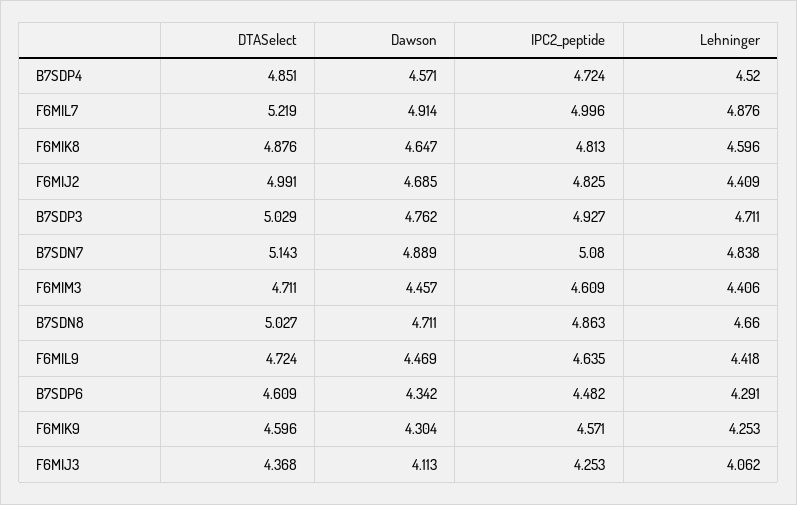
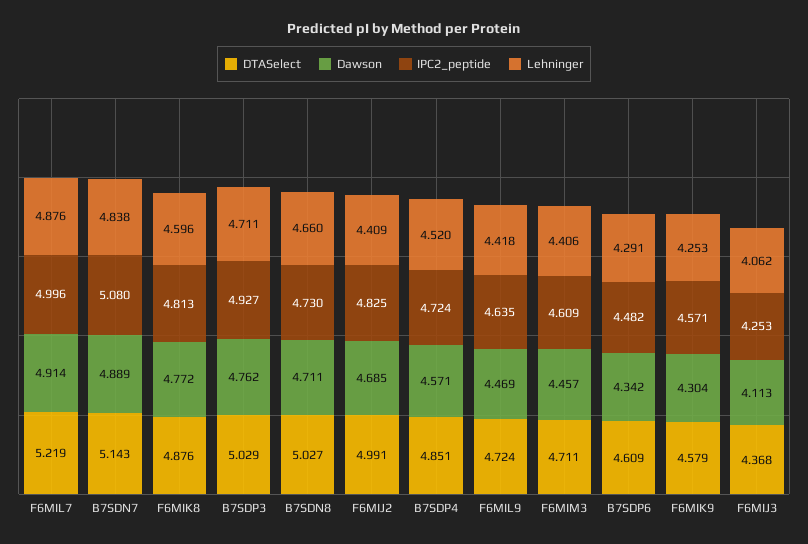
Dawson, F6MIK8: 4.647 -> 4.772
IPC2_peptide, B7SDN8: 4.863 -> 4.73
DTASelect, F6MIK9: 4.596 -> 4.579

